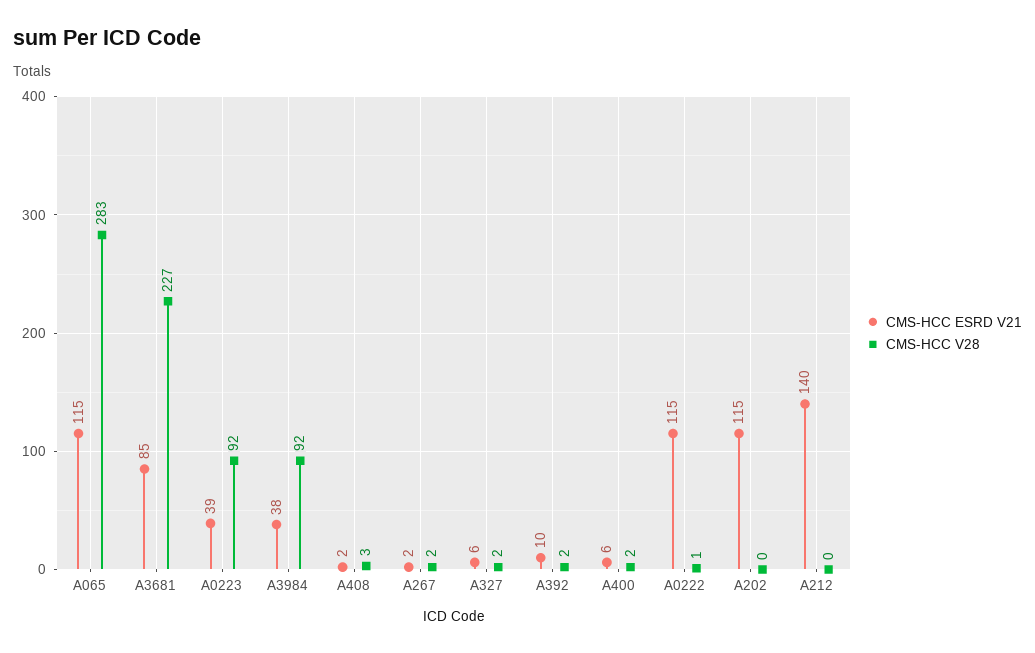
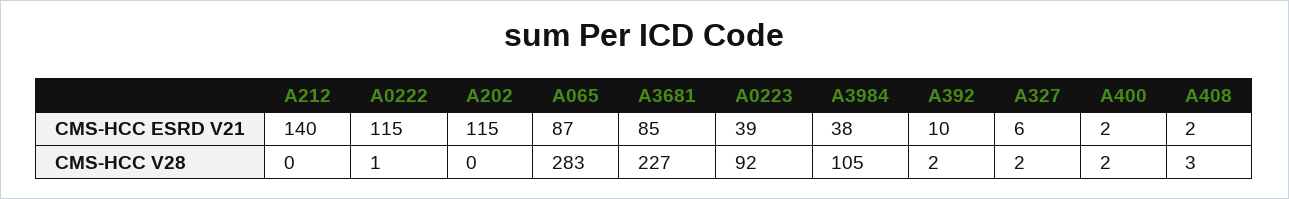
CMS-HCC ESRD V21, A065: 115 -> 87
CMS-HCC V28, A3984: 92 -> 105
CMS-HCC ESRD V21, A267: 2 -> none
CMS-HCC V28, A267: 2 -> none
CMS-HCC ESRD V21, A400: 6 -> 2

